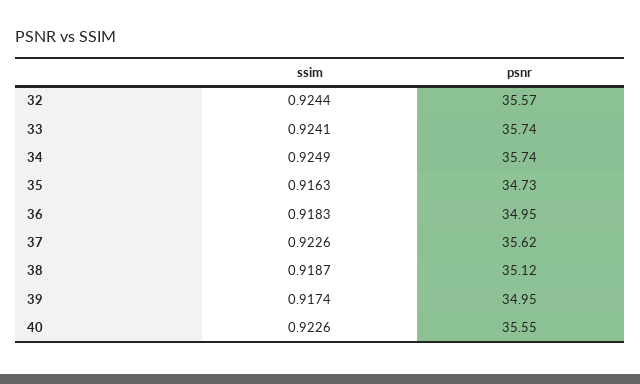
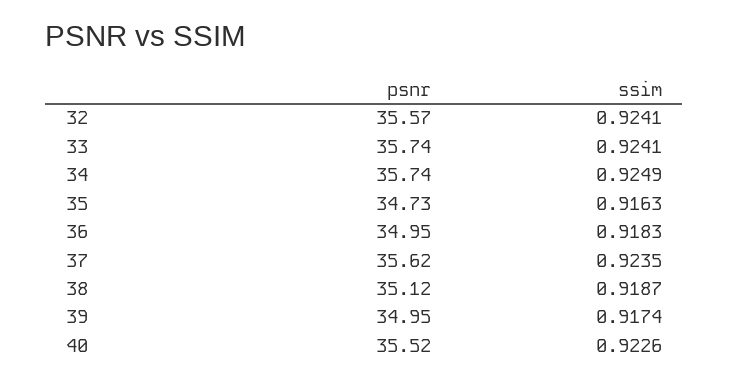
ssim, 32: 0.9244 -> 0.9241
ssim, 37: 0.9226 -> 0.9235
psnr, 40: 35.55 -> 35.52

